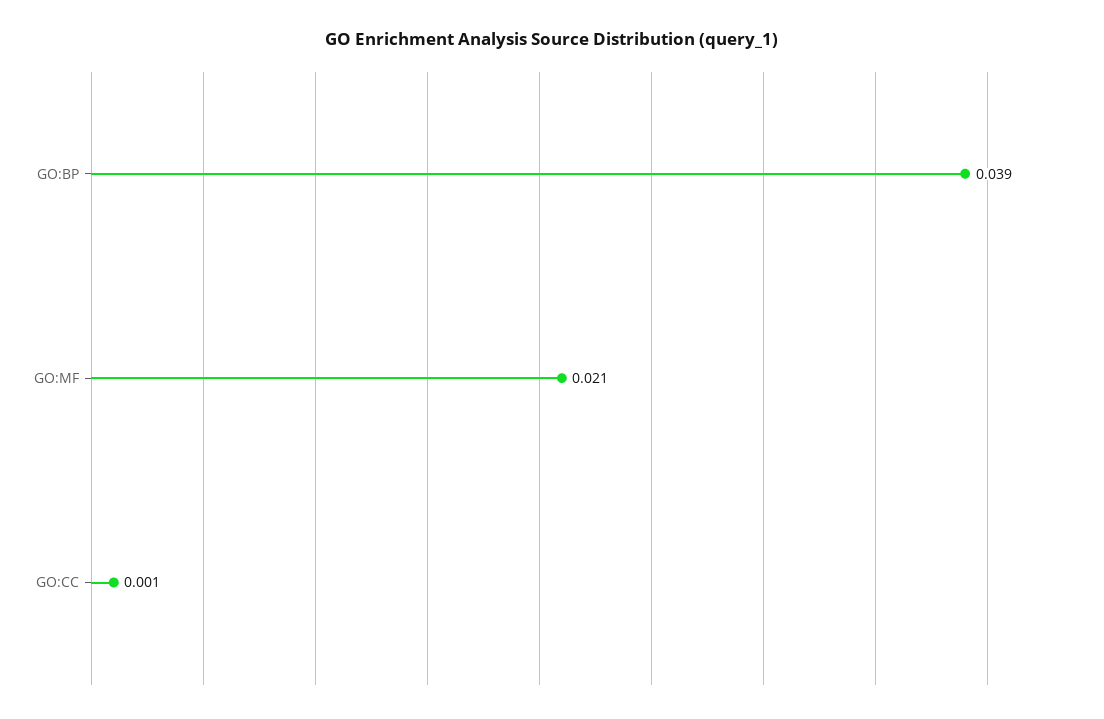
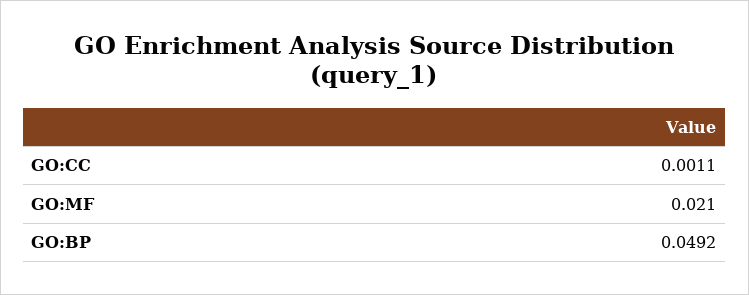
GO:BP: 0.039 -> 0.0492

